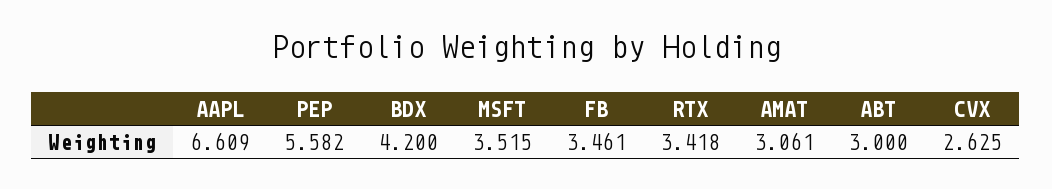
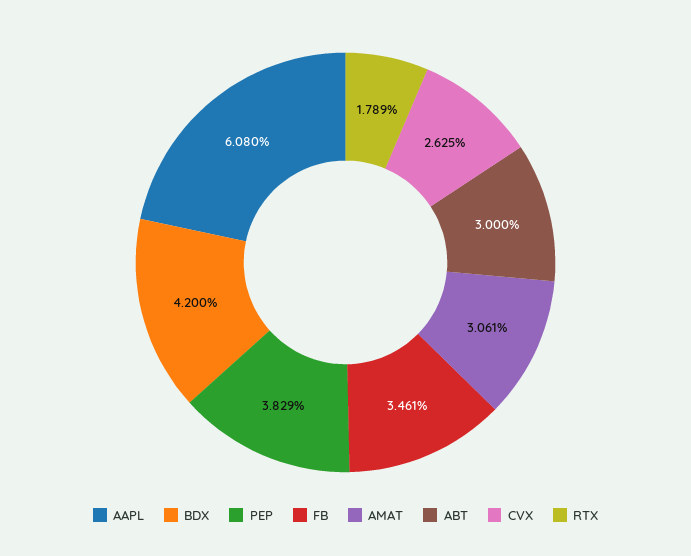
AAPL: 6.609 -> 6.08
PEP: 5.582 -> 3.829
MSFT: 3.515 -> none
RTX: 3.418 -> 1.789

